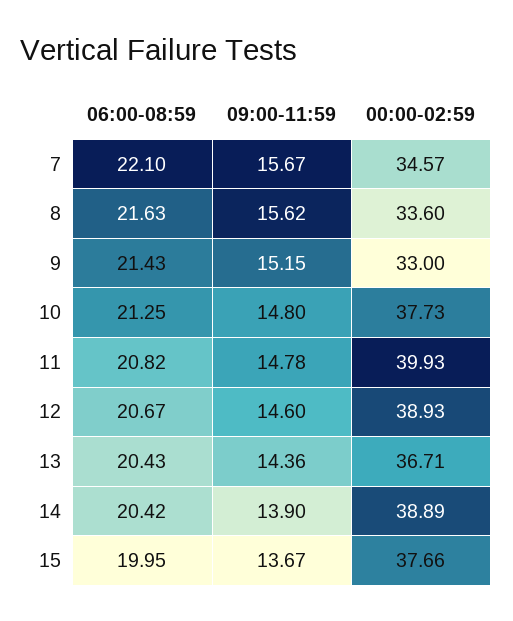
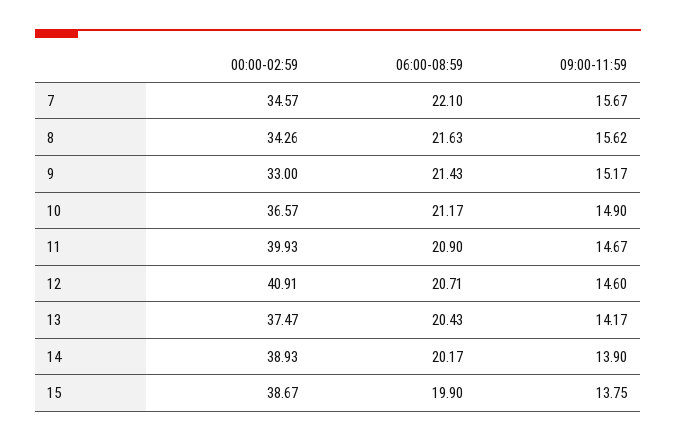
00:00-02:59, 8: 33.6 -> 34.26
09:00-11:59, 9: 15.15 -> 15.17
06:00-08:59, 10: 21.25 -> 21.17
09:00-11:59, 10: 14.8 -> 14.9
00:00-02:59, 10: 37.73 -> 36.57
06:00-08:59, 11: 20.82 -> 20.9
09:00-11:59, 11: 14.78 -> 14.67
06:00-08:59, 12: 20.67 -> 20.71
00:00-02:59, 12: 38.93 -> 40.91
09:00-11:59, 13: 14.36 -> 14.17
00:00-02:59, 13: 36.71 -> 37.47
06:00-08:59, 14: 20.42 -> 20.17
00:00-02:59, 14: 38.89 -> 38.93
06:00-08:59, 15: 19.95 -> 19.9
09:00-11:59, 15: 13.67 -> 13.75
00:00-02:59, 15: 37.66 -> 38.67

